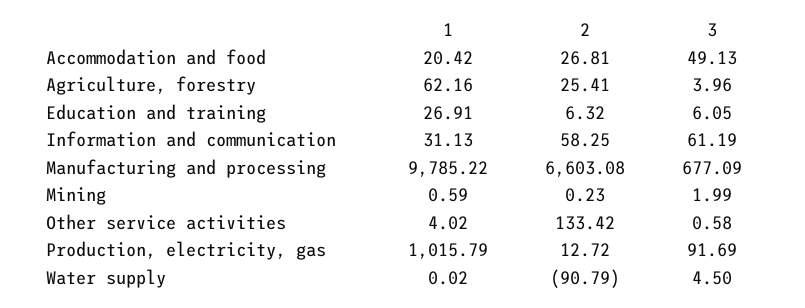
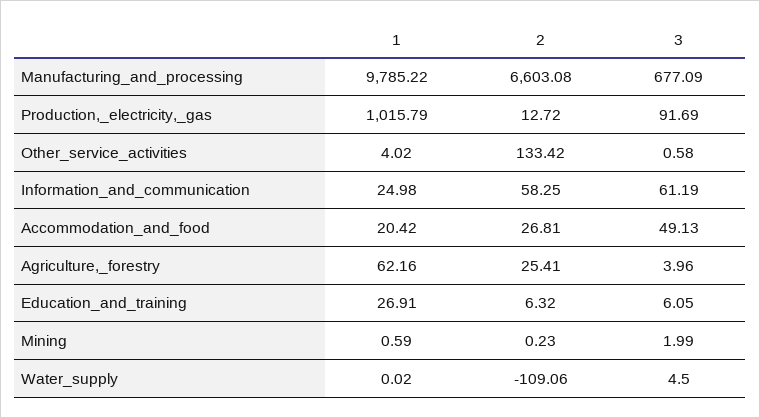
1, Information and communication: 31.13 -> 24.98
2, Water supply: -90.79 -> -109.06

